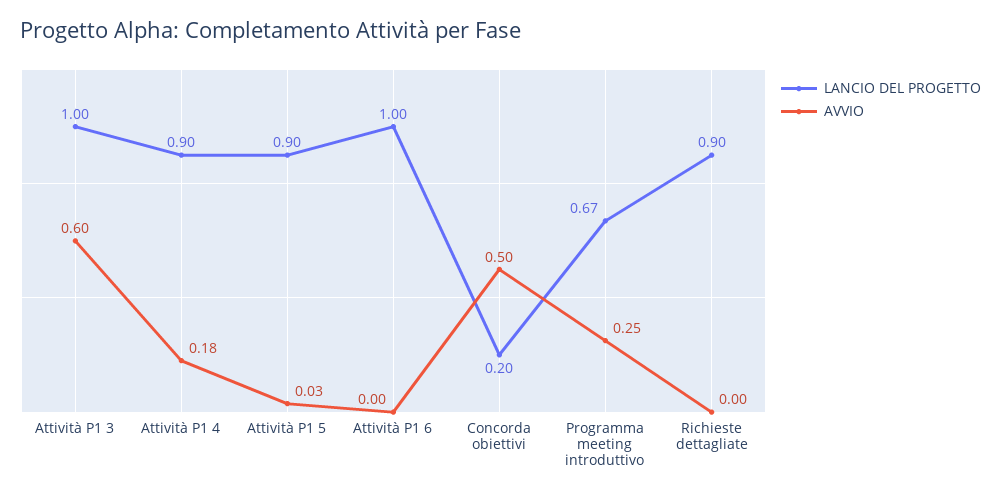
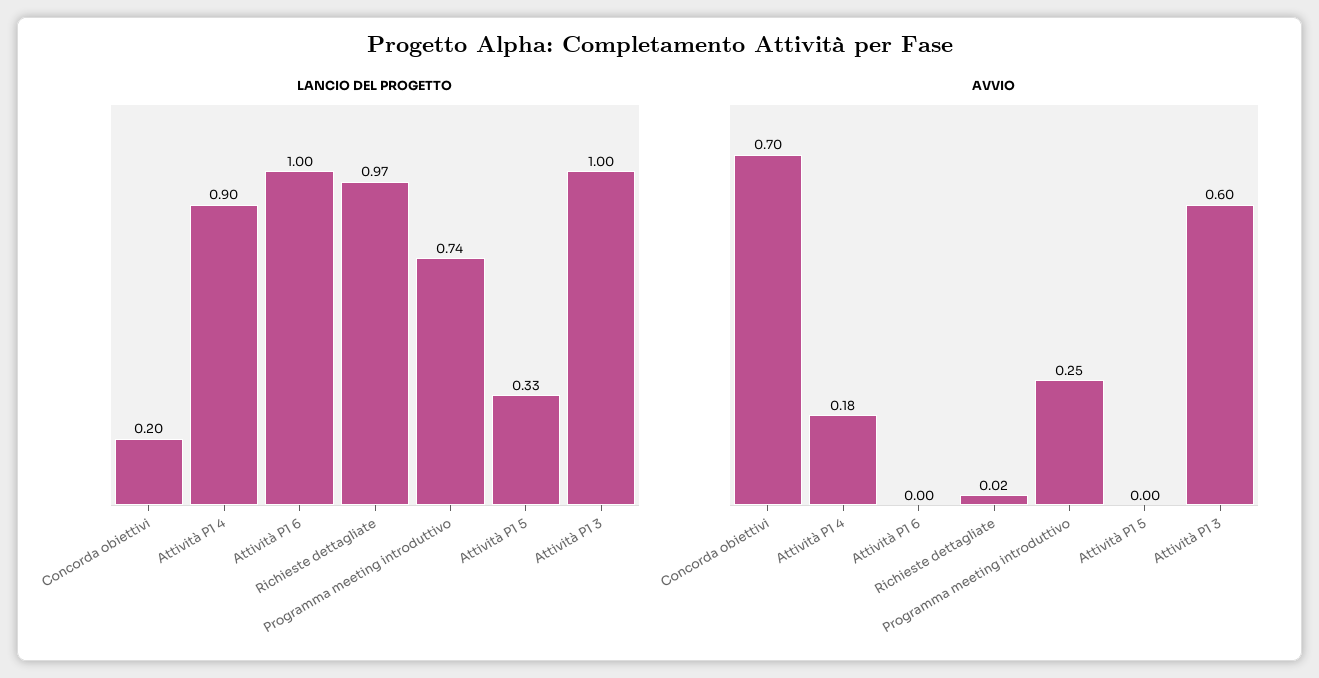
LANCIO DEL PROGETTO, Attività P1 5: 0.9 -> 0.33
AVVIO, Attività P1 5: 0.03 -> 0
AVVIO, Concorda obiettivi: 0.5 -> 0.7
LANCIO DEL PROGETTO, Programma meeting introduttivo: 0.67 -> 0.74
LANCIO DEL PROGETTO, Richieste dettagliate: 0.9 -> 0.97
AVVIO, Richieste dettagliate: 0 -> 0.02

